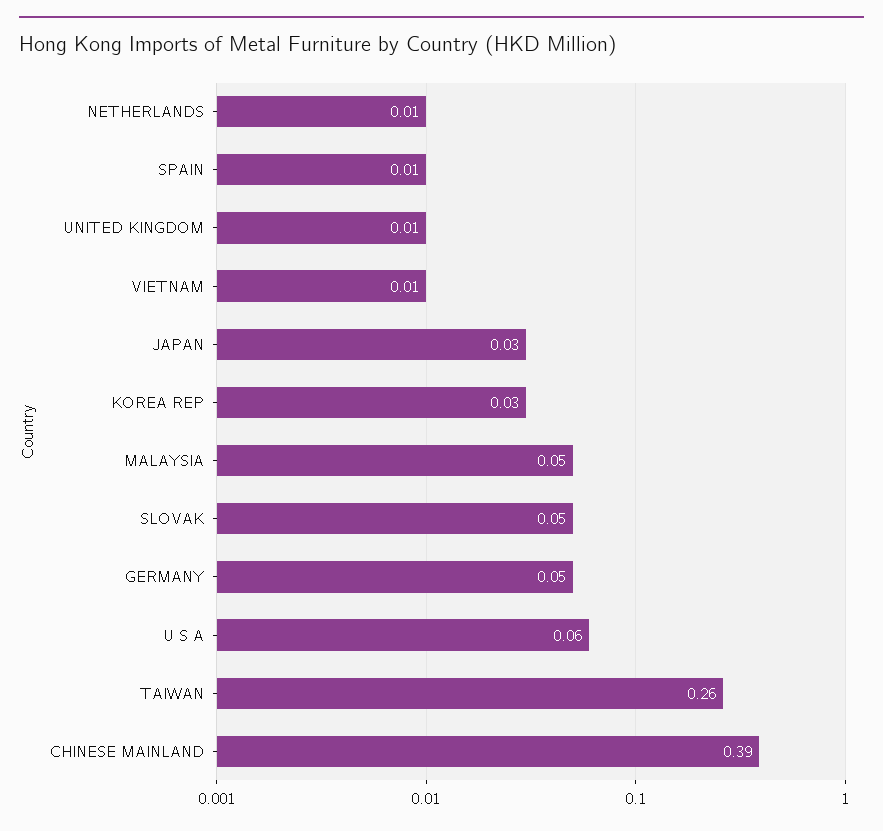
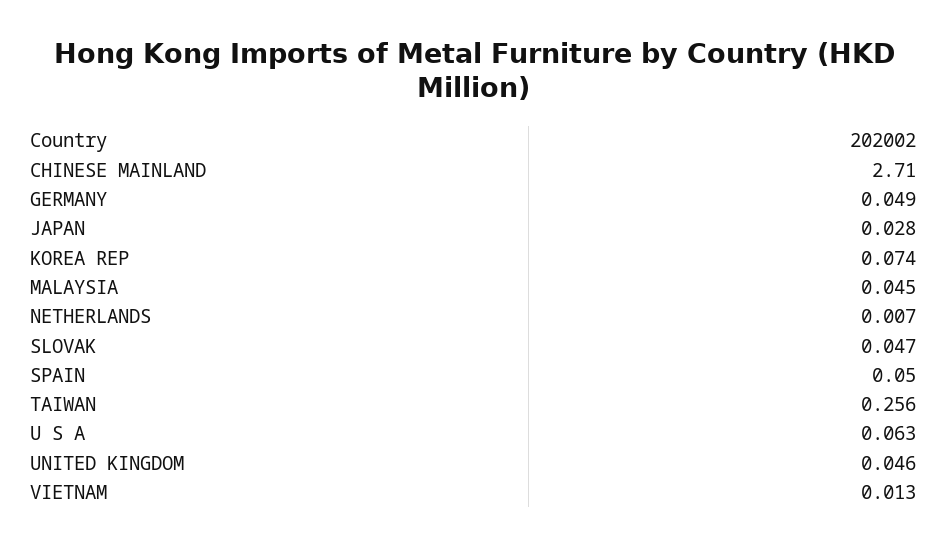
SPAIN: 0.01 -> 0.05
UNITED KINGDOM: 0.01 -> 0.046
KOREA REP: 0.03 -> 0.074
CHINESE MAINLAND: 0.39 -> 2.71

